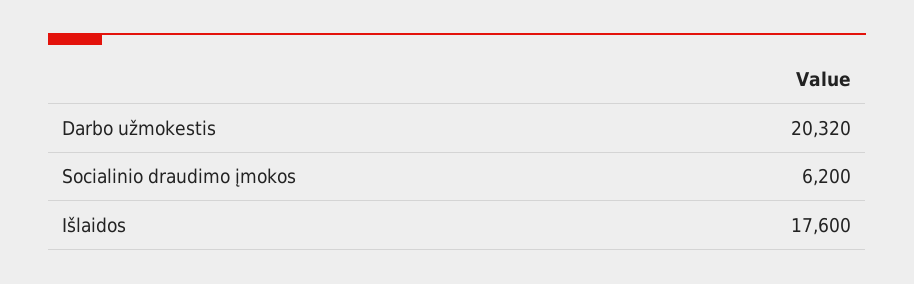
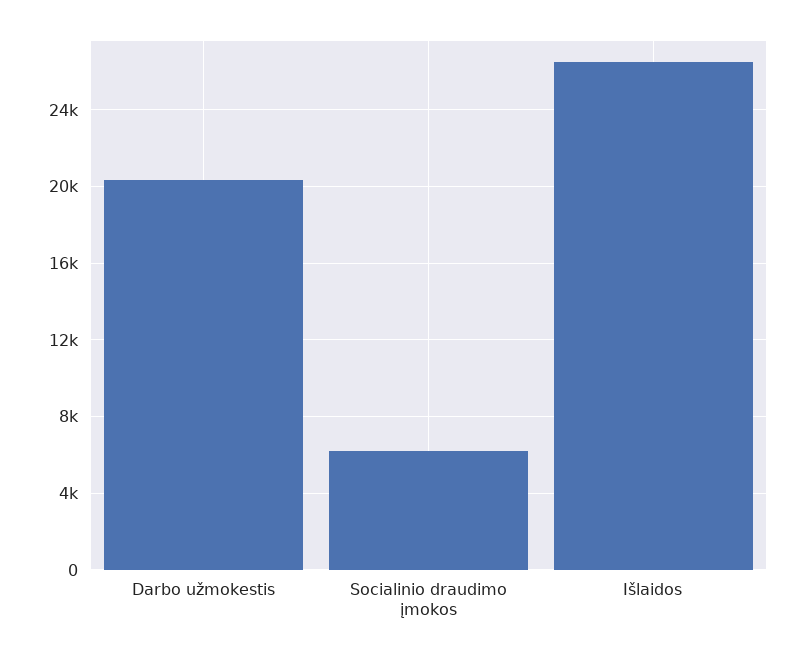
Išlaidos: 17600 -> 26500

